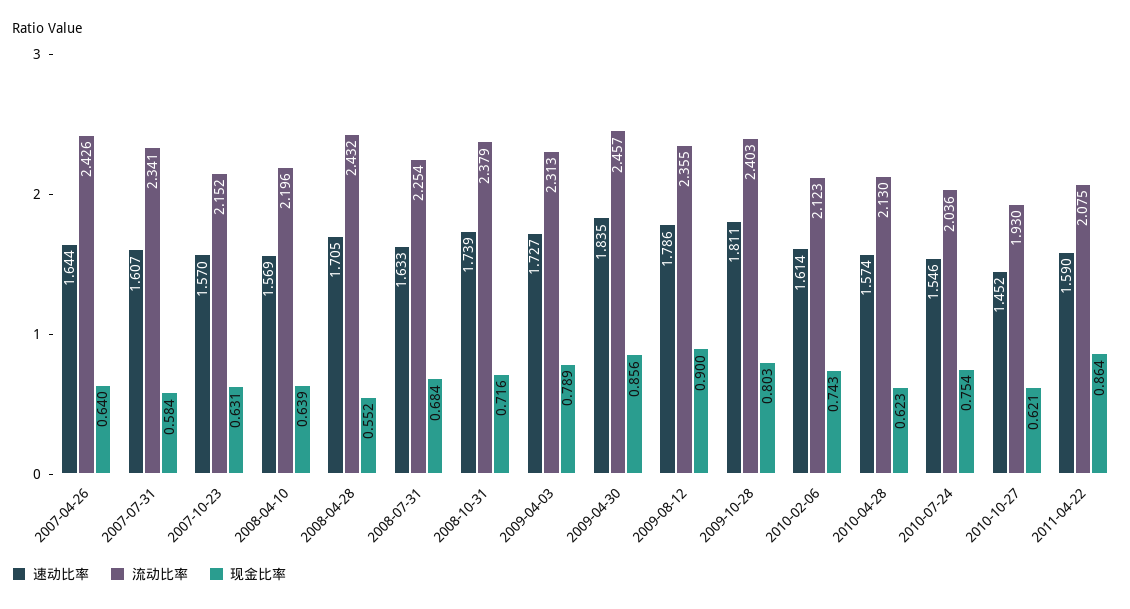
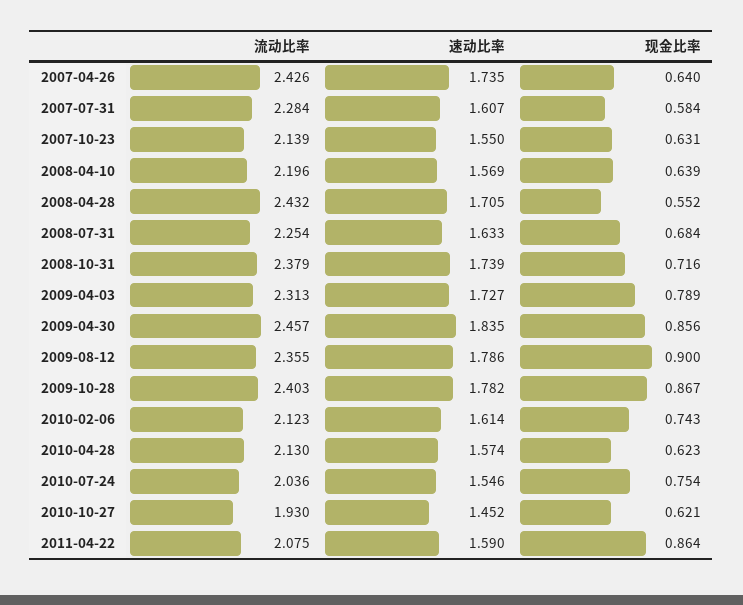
速动比率, 2007-04-26: 1.644 -> 1.735
流动比率, 2007-07-31: 2.341 -> 2.284
速动比率, 2007-10-23: 1.57 -> 1.55
流动比率, 2007-10-23: 2.152 -> 2.139
速动比率, 2009-10-28: 1.811 -> 1.782
现金比率, 2009-10-28: 0.803 -> 0.867

